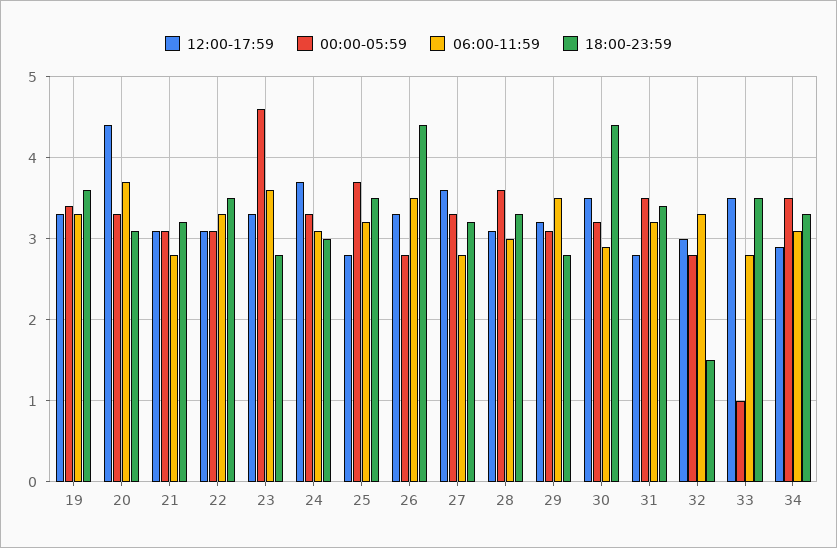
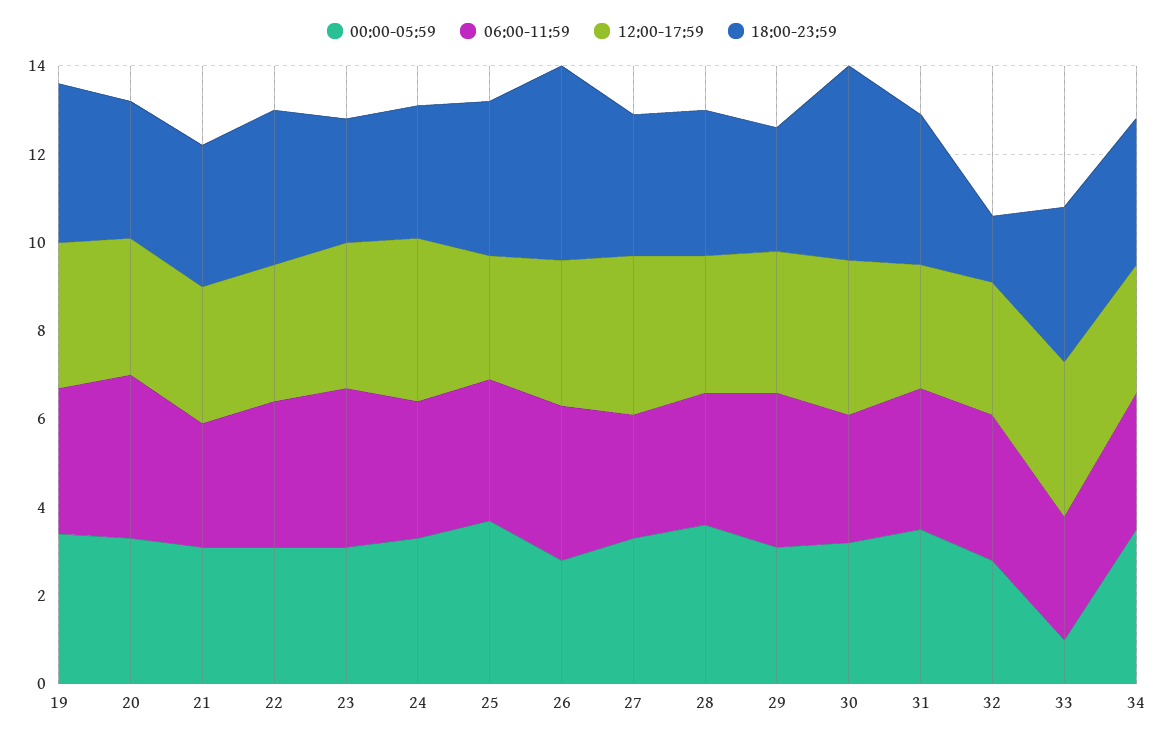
12:00-17:59, 20: 4.4 -> 3
00:00-05:59, 23: 4.6 -> 3

